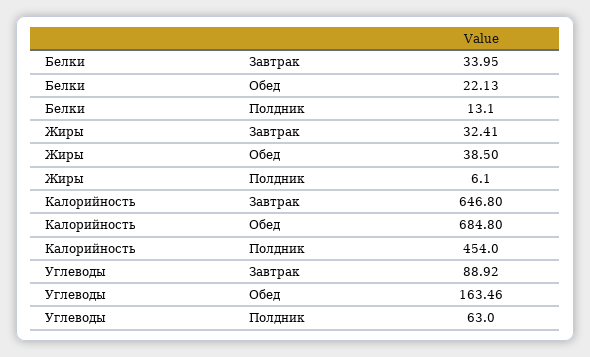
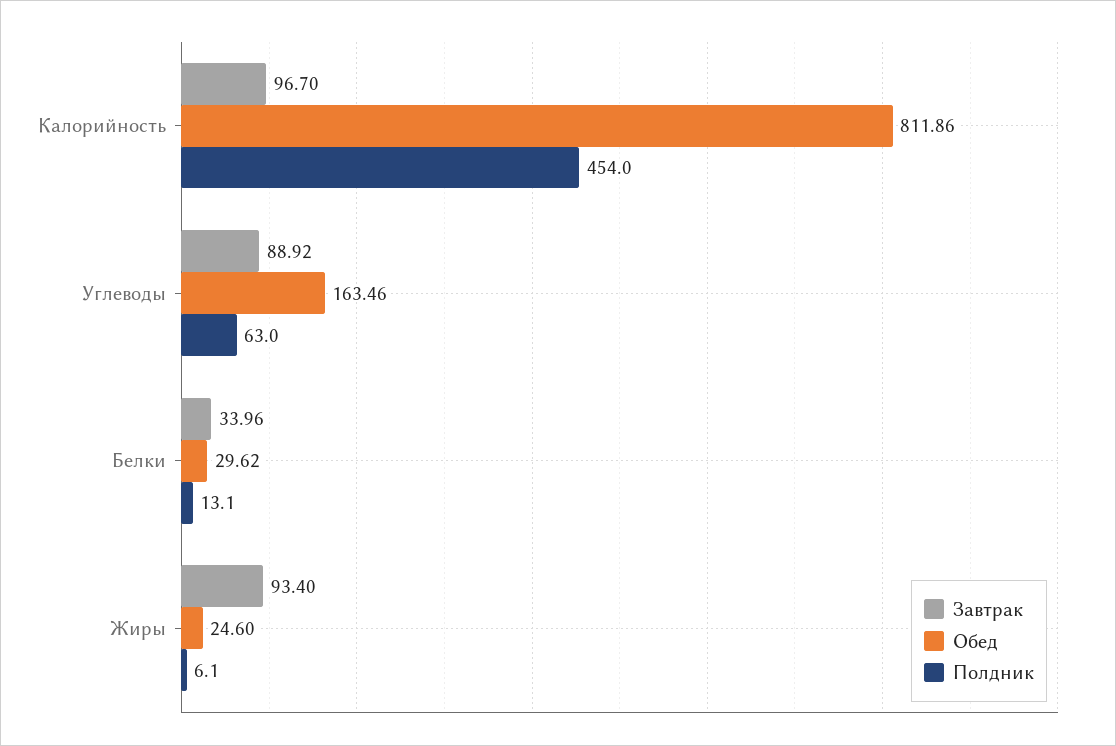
Завтрак, Белки: 33.95 -> 33.96
Обед, Белки: 22.13 -> 29.62
Завтрак, Жиры: 32.41 -> 93.4
Обед, Жиры: 38.5 -> 24.6
Завтрак, Калорийность: 646.8 -> 96.7
Обед, Калорийность: 684.8 -> 811.86

